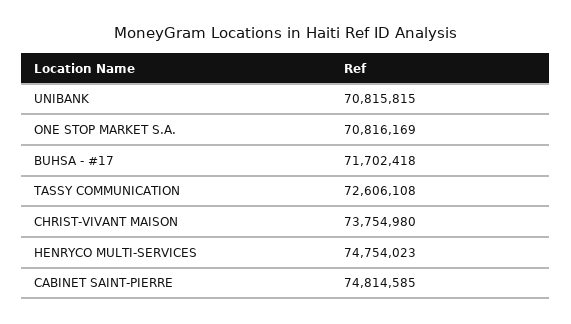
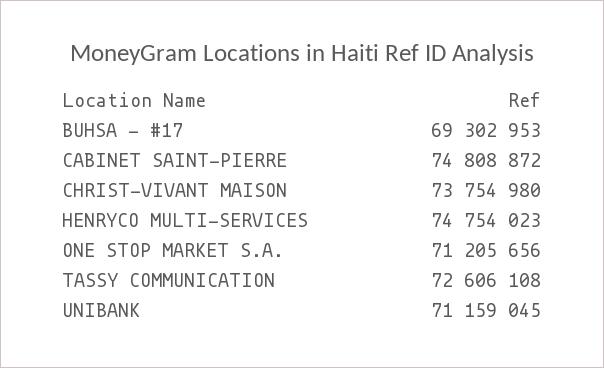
UNIBANK: 70815815 -> 71159045
ONE STOP MARKET S.A.: 70816169 -> 71205656
BUHSA - #17: 71702418 -> 69302953
CABINET SAINT-PIERRE: 74814585 -> 74808872

